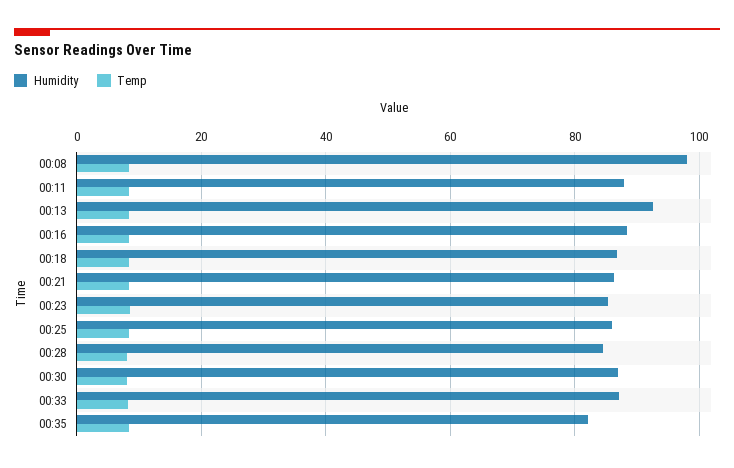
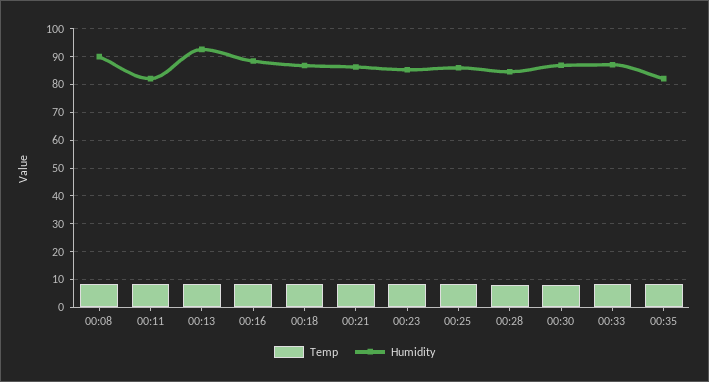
Humidity, 00:08: 98 -> 90
Humidity, 00:11: 88 -> 82.5

